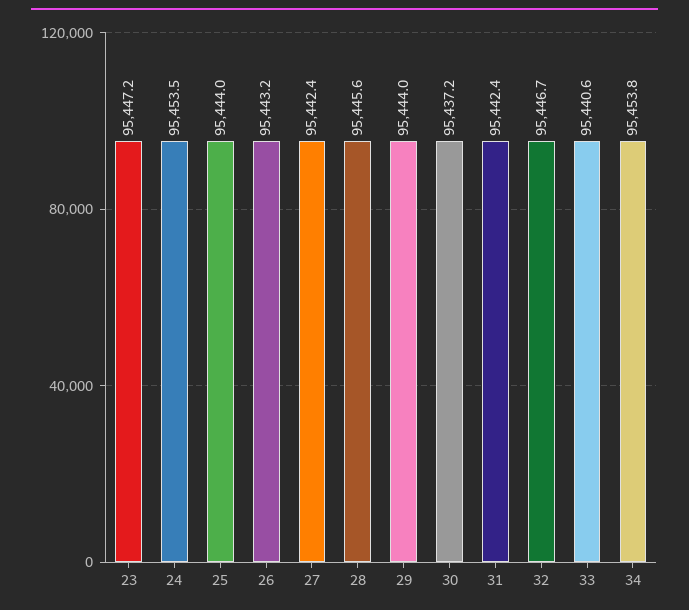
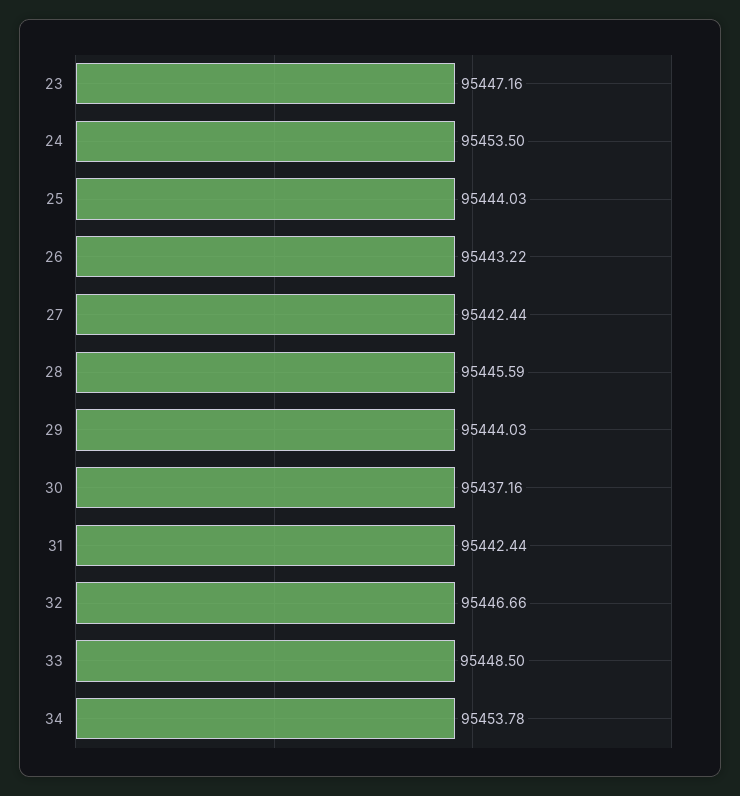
33: 95440.6 -> 95448.5

